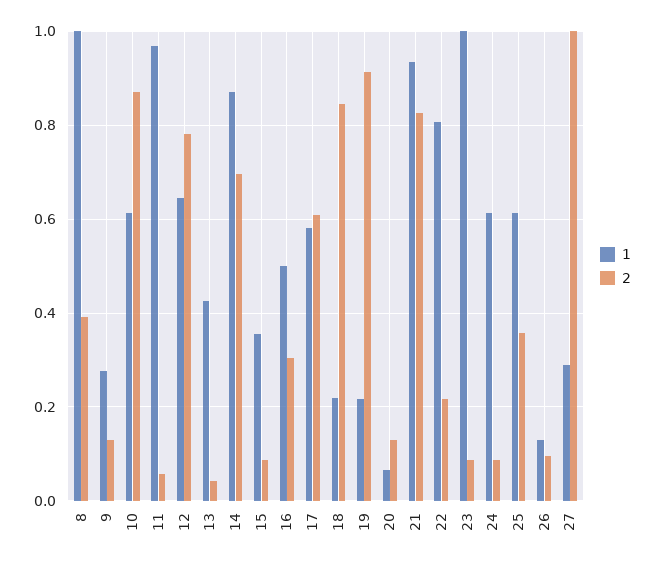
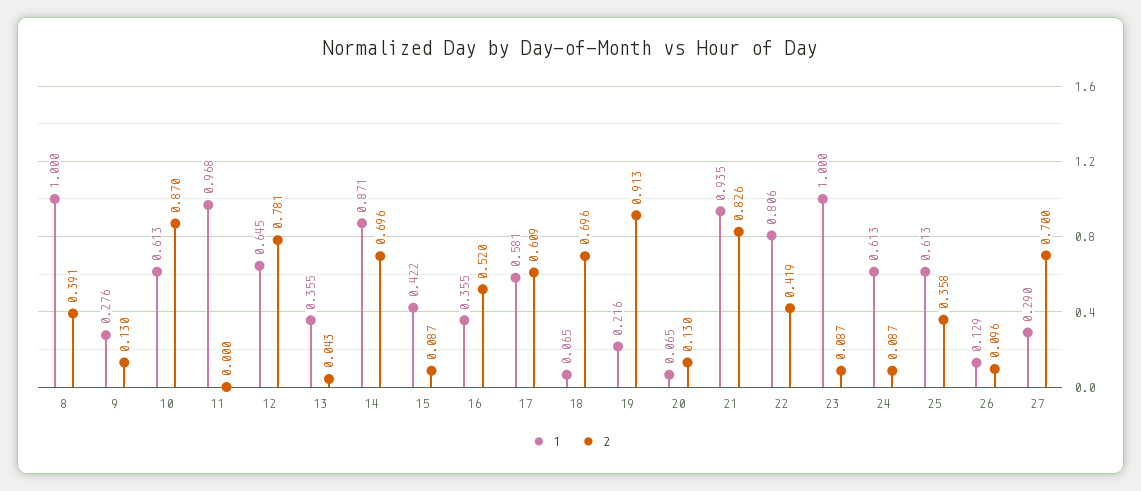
2, 11: 0.06 -> 0
1, 13: 0.42 -> 0.355
1, 15: 0.36 -> 0.422
1, 16: 0.5 -> 0.355
2, 16: 0.3 -> 0.52
1, 18: 0.22 -> 0.065
2, 18: 0.84 -> 0.696
2, 22: 0.22 -> 0.419
2, 27: 1 -> 0.7

